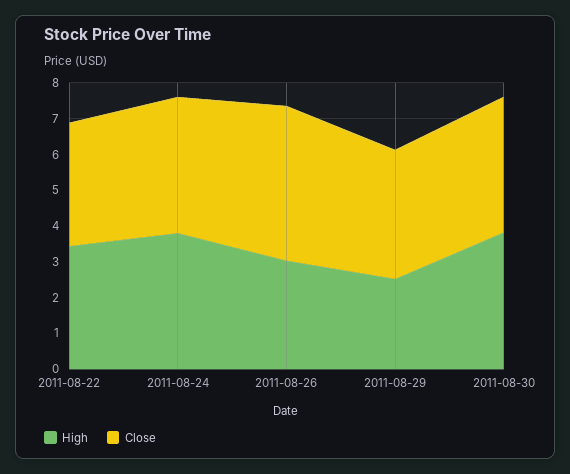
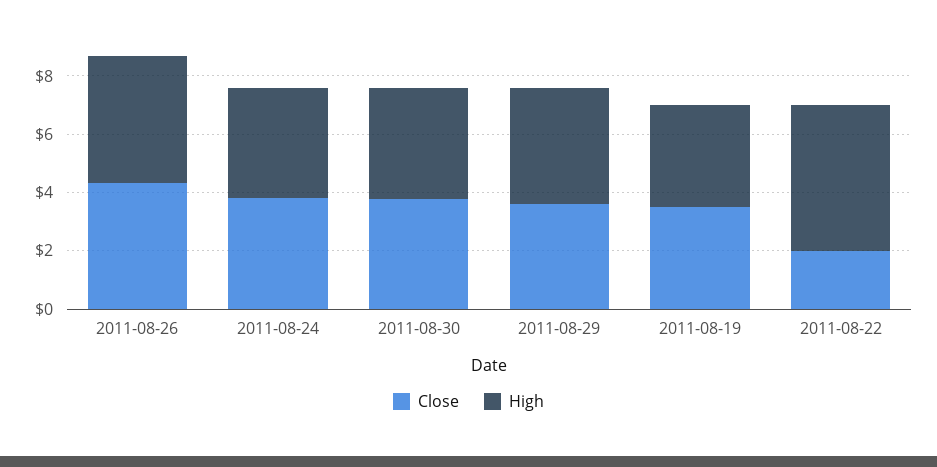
High, 2011-08-22: 3.5 -> 5
Close, 2011-08-22: 3.5 -> 2
High, 2011-08-26: 3 -> 4.5
High, 2011-08-29: 2.5 -> 4
Close, 2011-08-19: none -> 3.5
High, 2011-08-19: none -> 3.5

